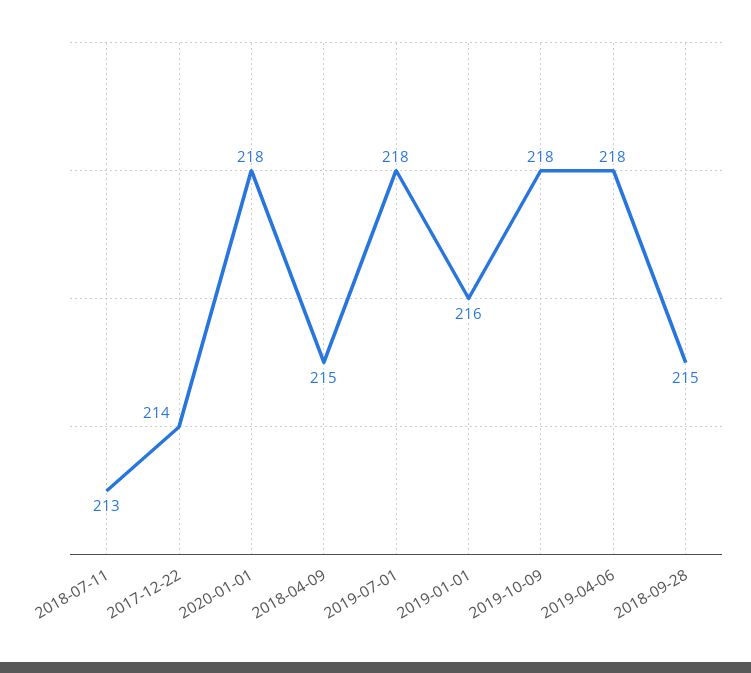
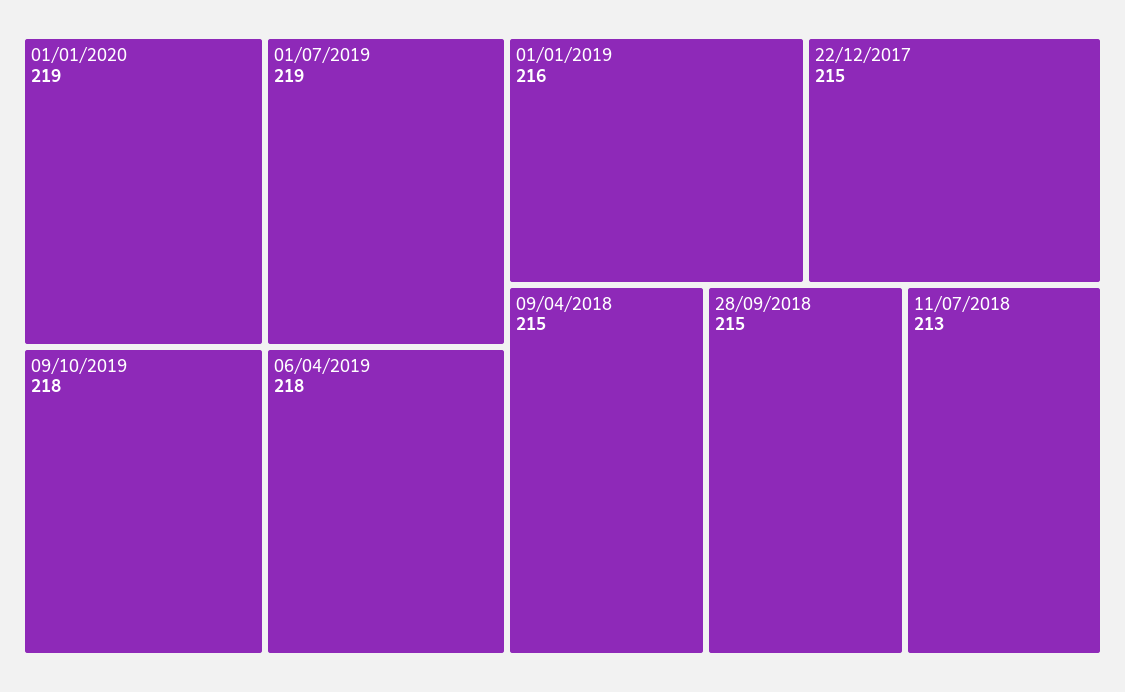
2017-12-22: 214 -> 215
2020-01-01: 218 -> 219
2019-07-01: 218 -> 219

